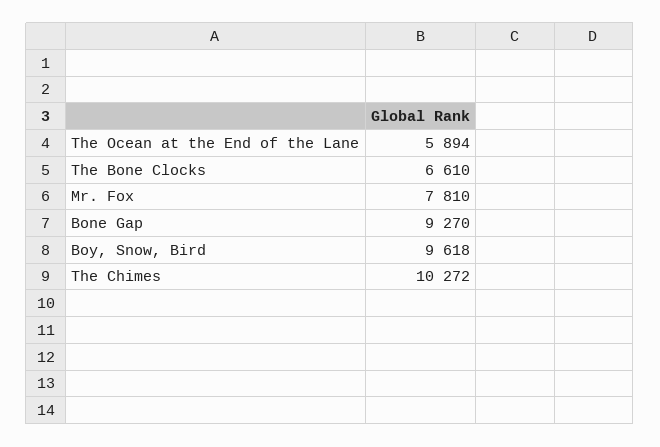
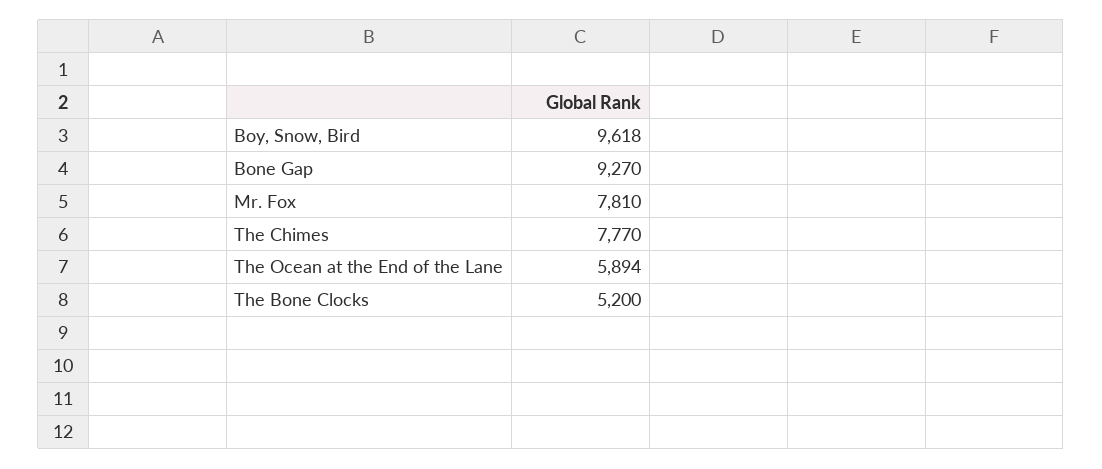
The Bone Clocks: 6610 -> 5200
The Chimes: 10272 -> 7770

